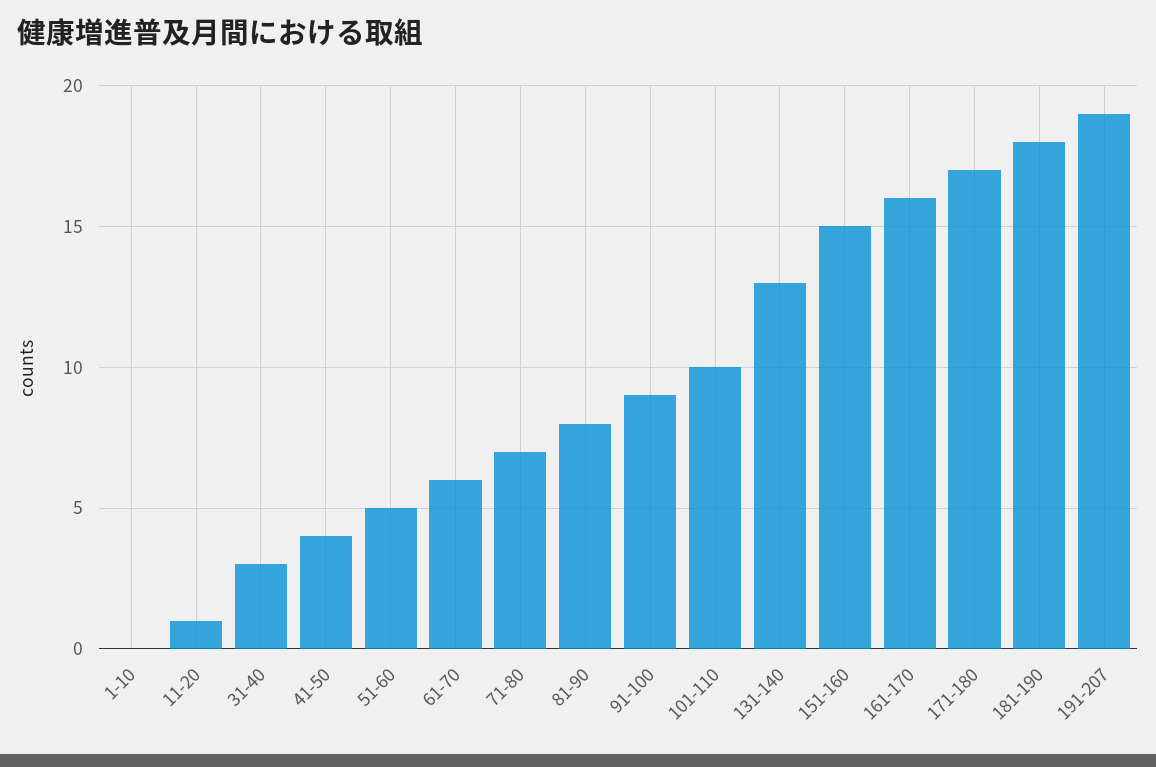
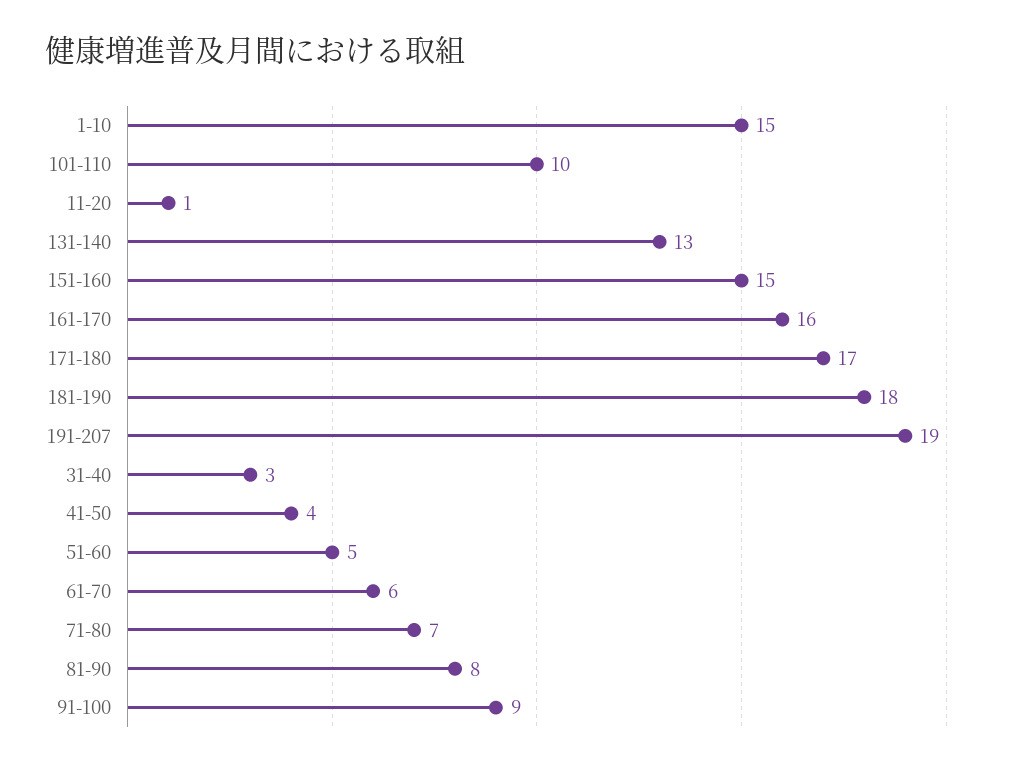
1-10: 0 -> 15

